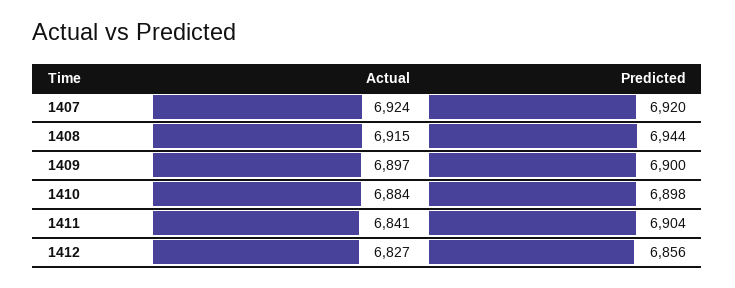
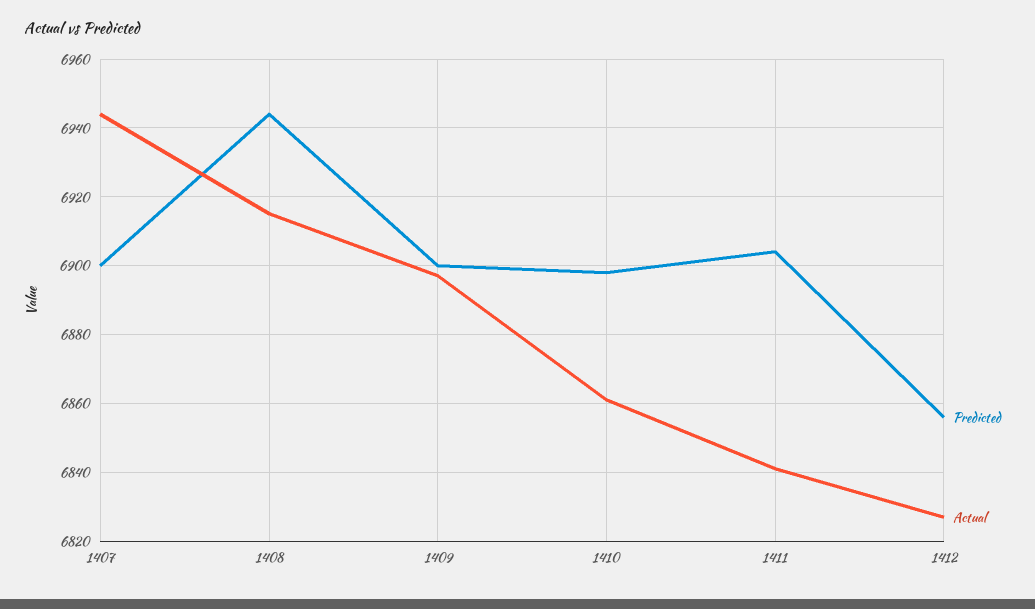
Actual, 1407: 6924 -> 6945
Predicted, 1407: 6920 -> 6900
Actual, 1410: 6884 -> 6860

